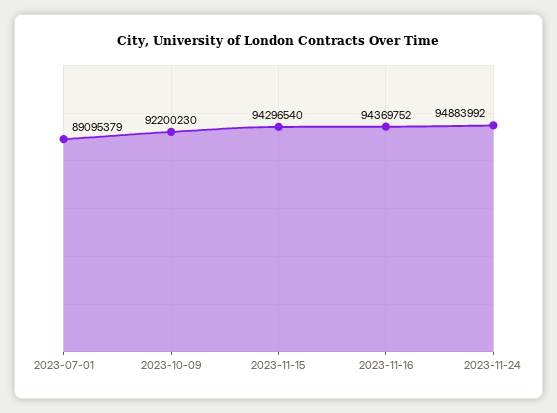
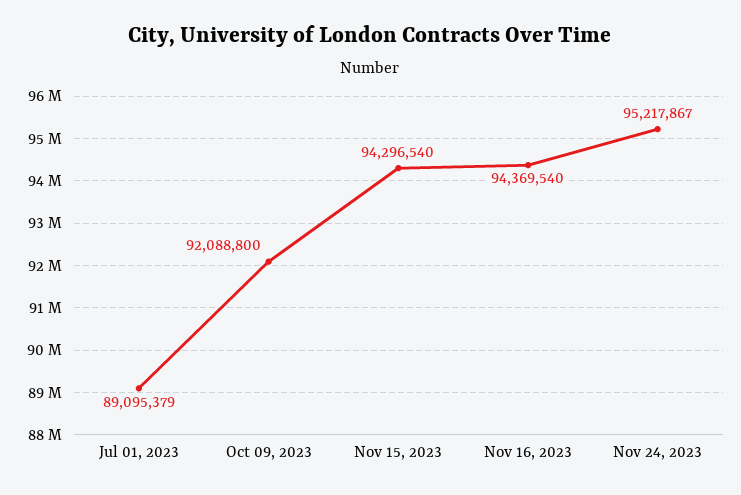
2023-10-09: 92200230 -> 92088800
2023-11-16: 94369752 -> 94369540
2023-11-24: 94883992 -> 95217867

